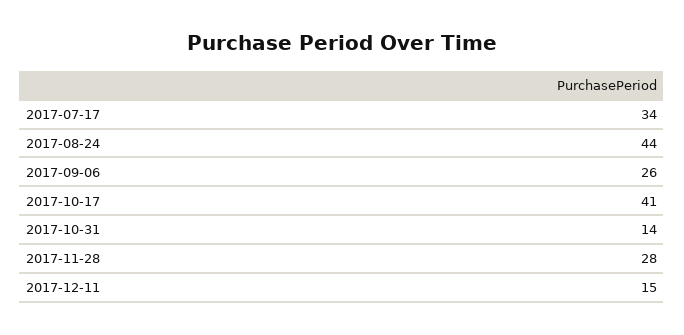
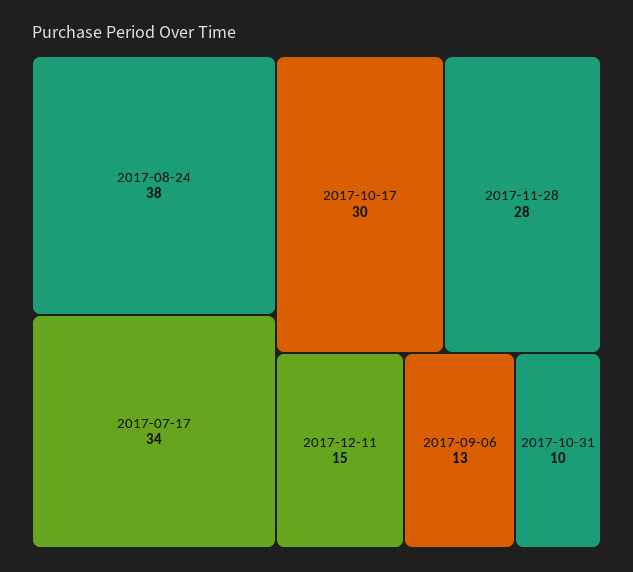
2017-08-24: 44 -> 38
2017-09-06: 26 -> 13
2017-10-17: 41 -> 30
2017-10-31: 14 -> 10

